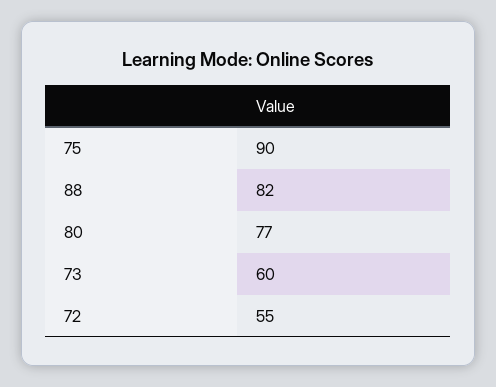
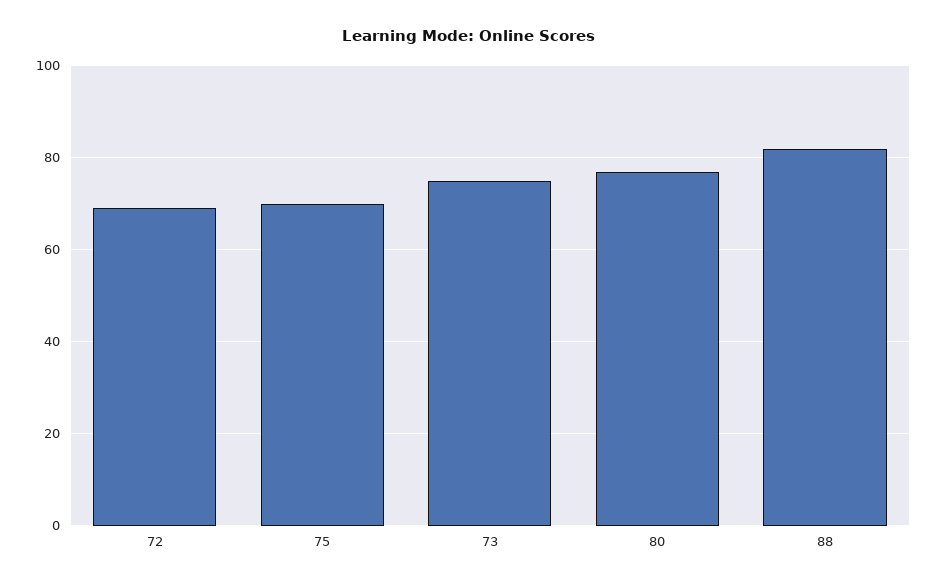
75: 90 -> 70
73: 60 -> 75
72: 55 -> 70

